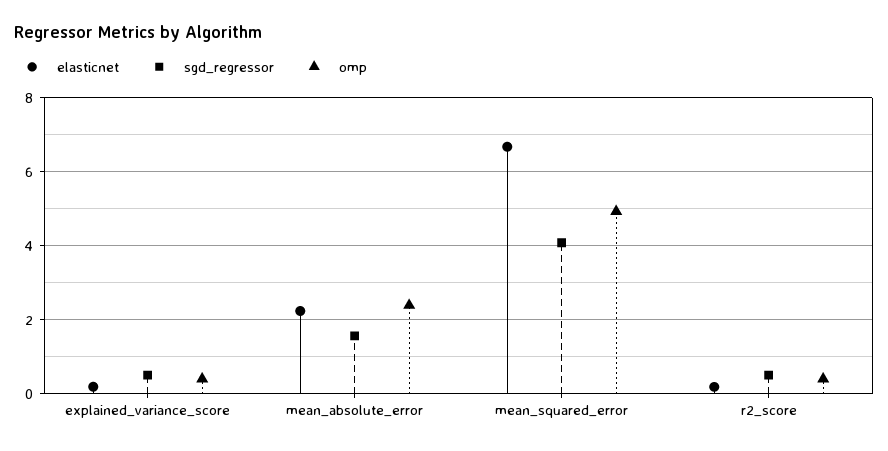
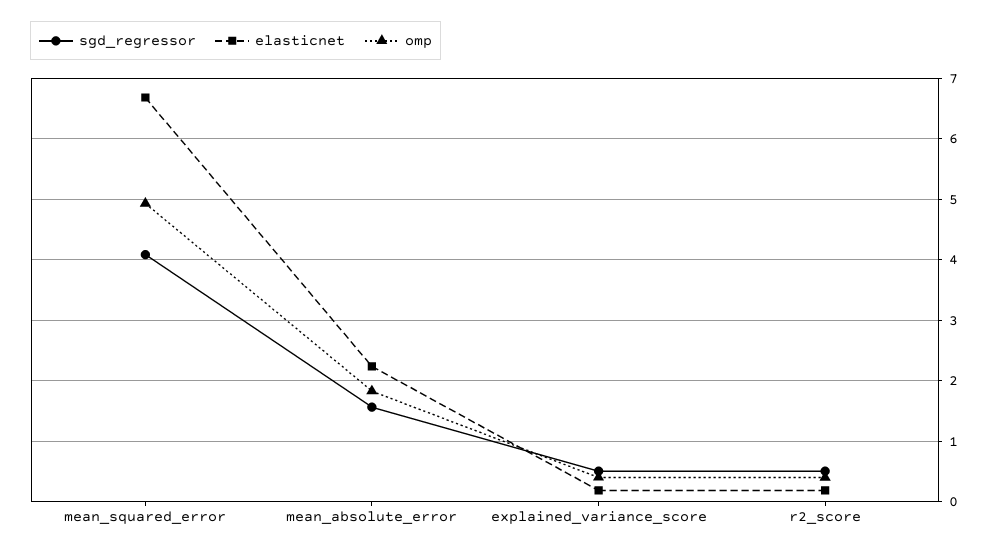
omp, mean_absolute_error: 2.4 -> 1.8

